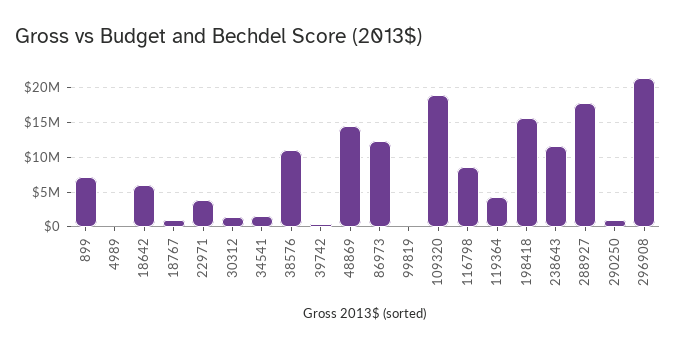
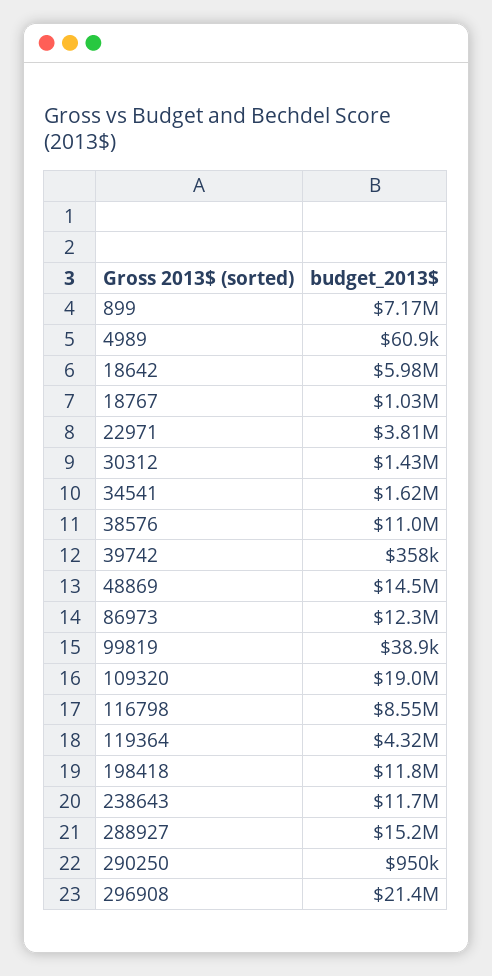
198418: 16000000 -> 11800000
288927: 18000000 -> 15200000

